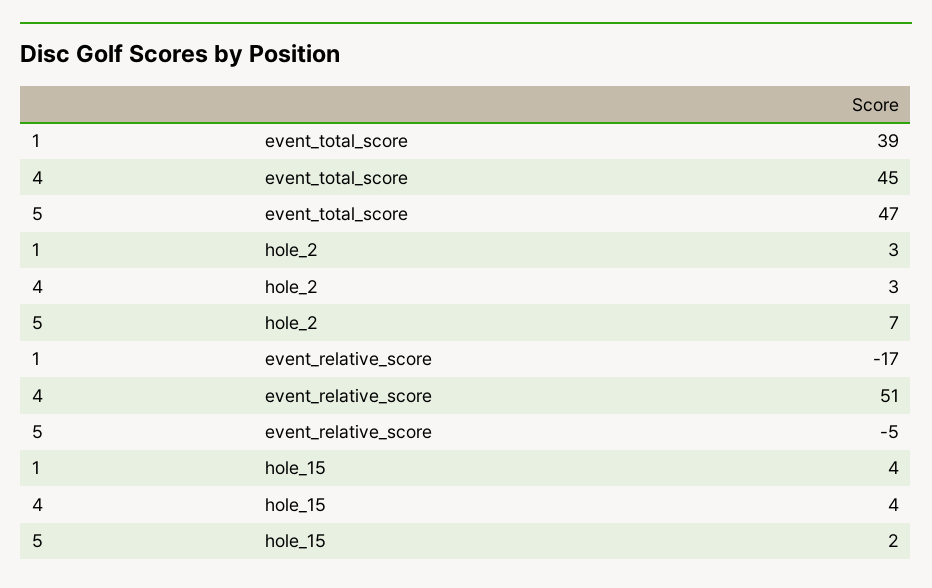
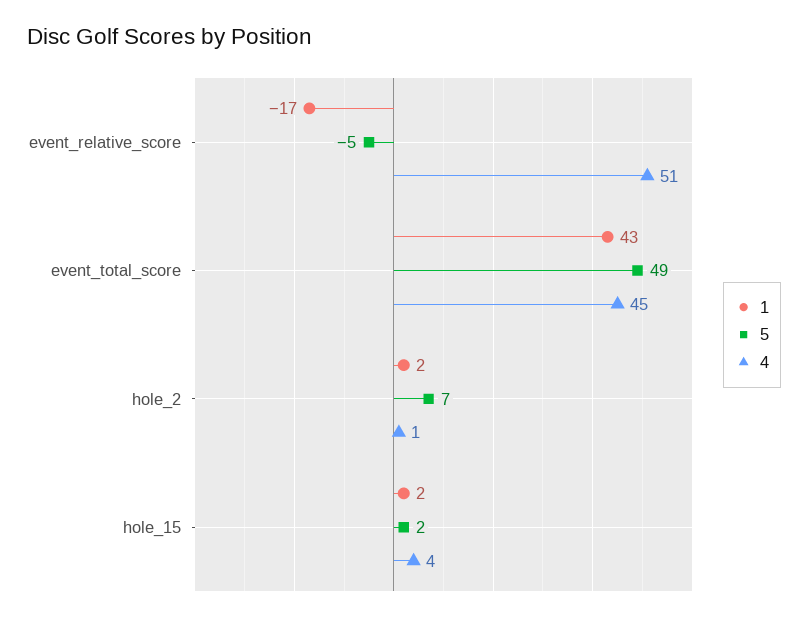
1, event_total_score: 39 -> 43
5, event_total_score: 47 -> 49
1, hole_2: 3 -> 2
4, hole_2: 3 -> 1
1, hole_15: 4 -> 2

